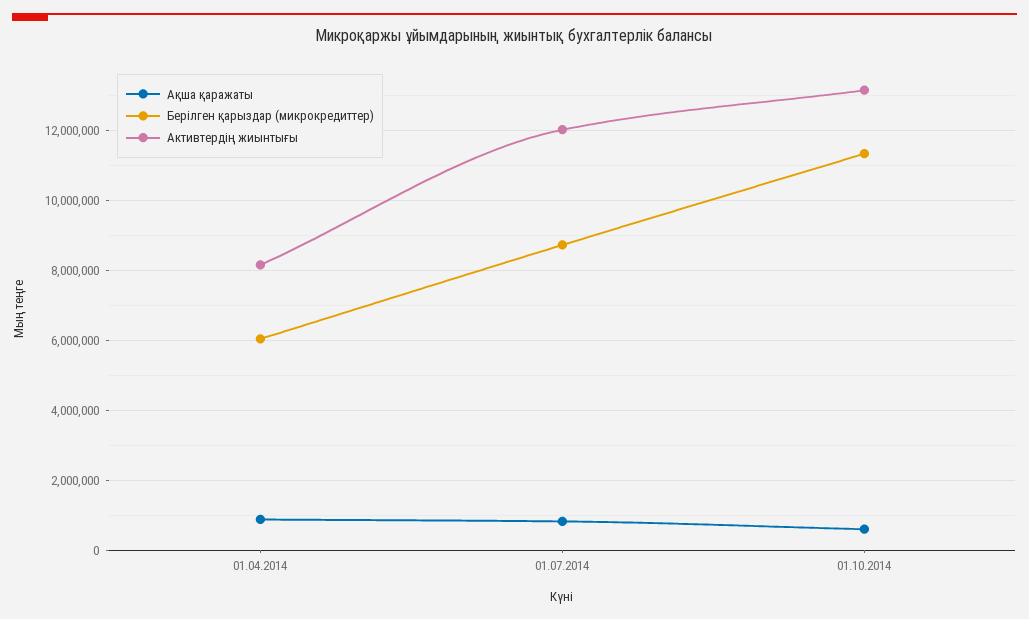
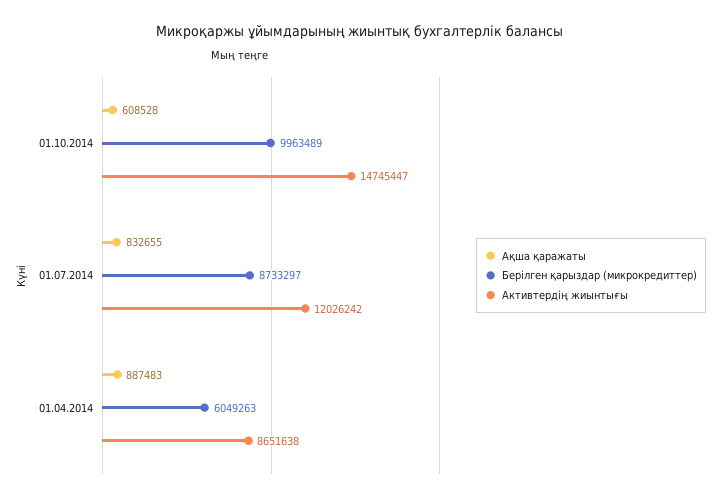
Активтердің жиынтығы, 01.04.2014: 8200000 -> 8651638
Берілген қарыздар (микрокредиттер), 01.10.2014: 11400000 -> 9963489
Активтердің жиынтығы, 01.10.2014: 13200000 -> 14745447

